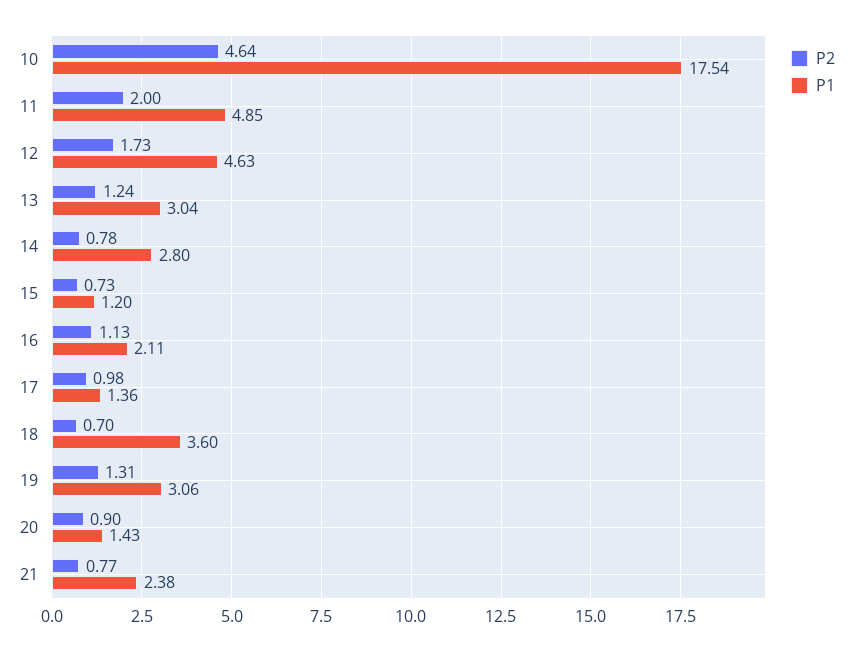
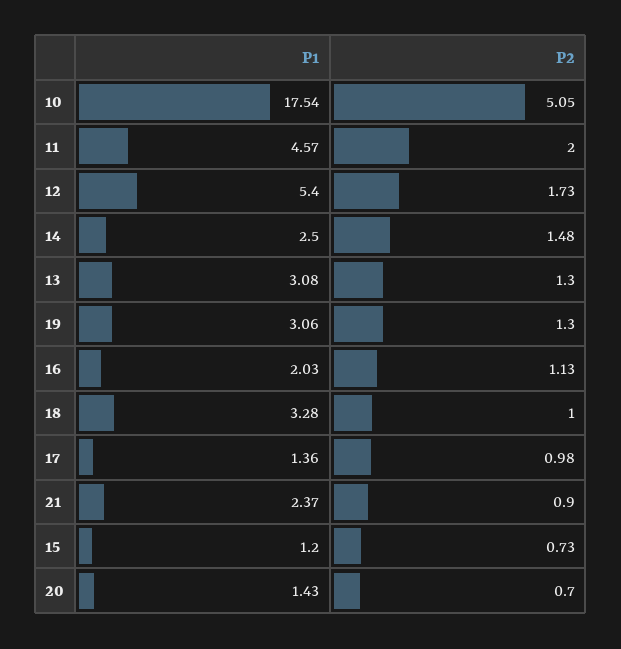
P2, 10: 4.64 -> 5.05
P1, 11: 4.85 -> 4.57
P1, 12: 4.63 -> 5.4
P2, 13: 1.24 -> 1.3
P1, 13: 3.04 -> 3.08
P2, 14: 0.78 -> 1.48
P1, 14: 2.8 -> 2.5
P1, 16: 2.11 -> 2.03
P2, 18: 0.7 -> 1
P1, 18: 3.6 -> 3.28
P2, 19: 1.31 -> 1.3
P2, 20: 0.9 -> 0.7
P2, 21: 0.77 -> 0.9
P1, 21: 2.38 -> 2.37

